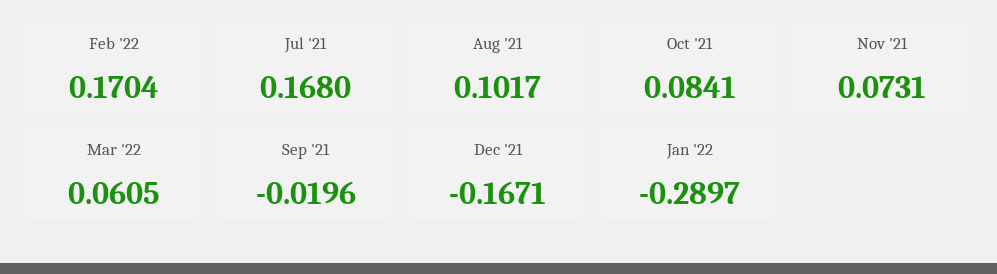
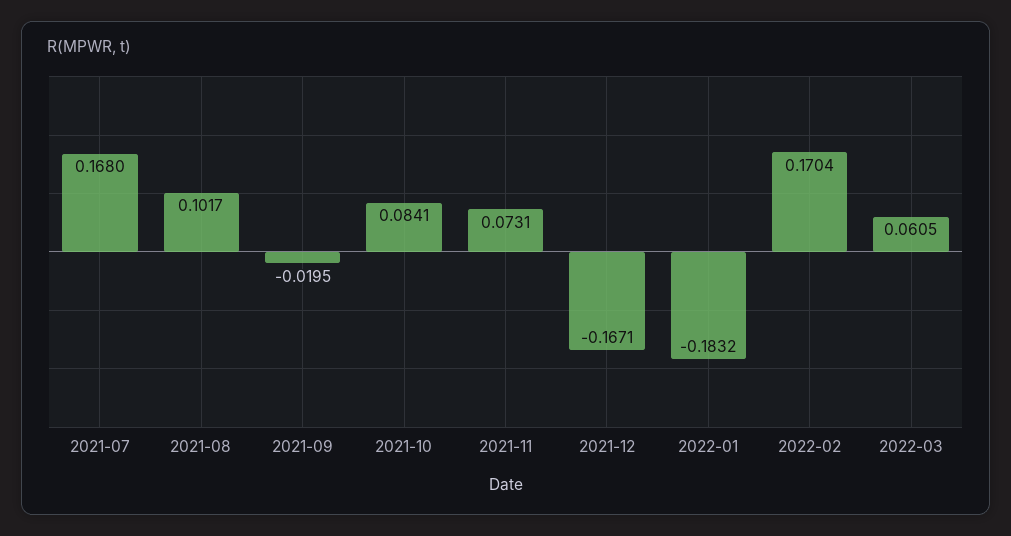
Sep '21: -0.0196 -> -0.0195
Jan '22: -0.2897 -> -0.1832

